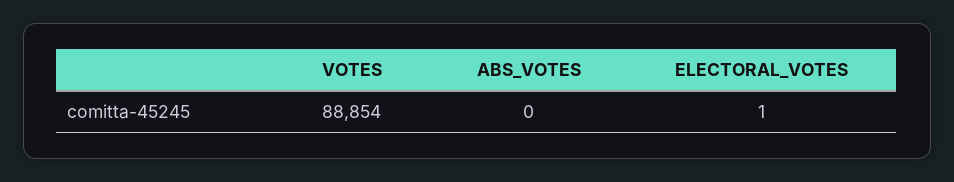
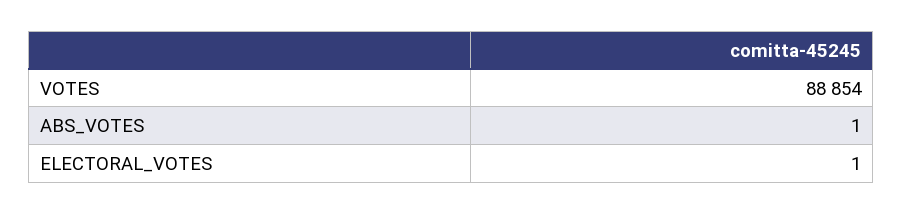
ABS_VOTES: 0 -> 1

